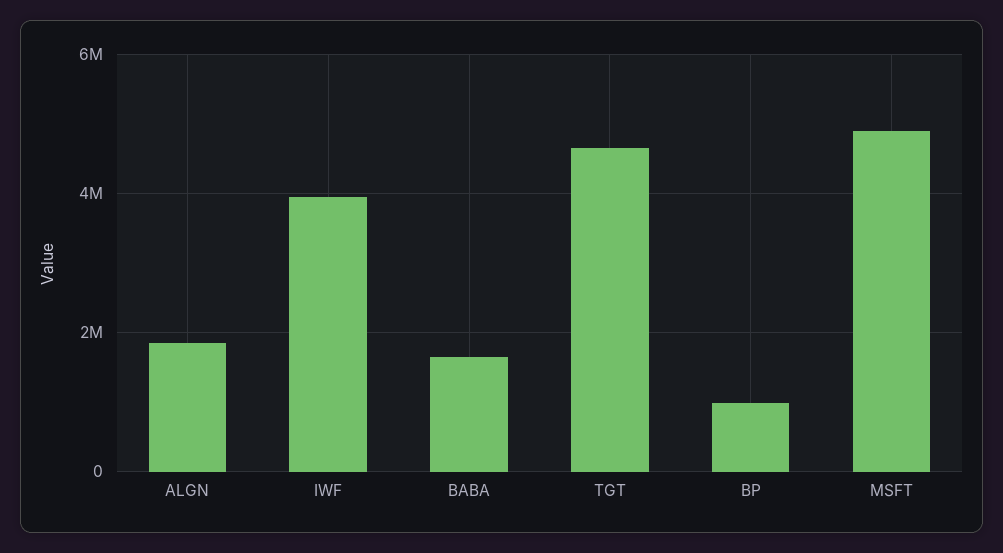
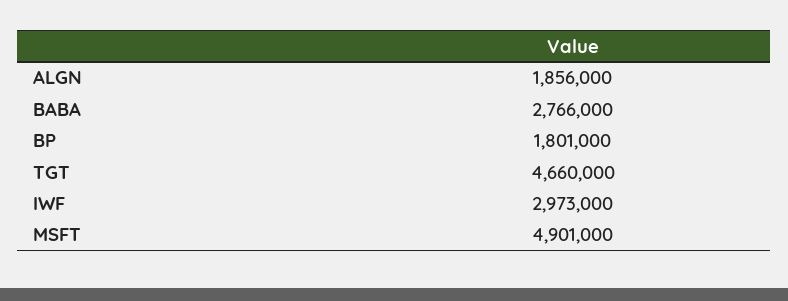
IWF: 4000000 -> 2973000
BABA: 1600000 -> 2766000
BP: 1000000 -> 1801000

